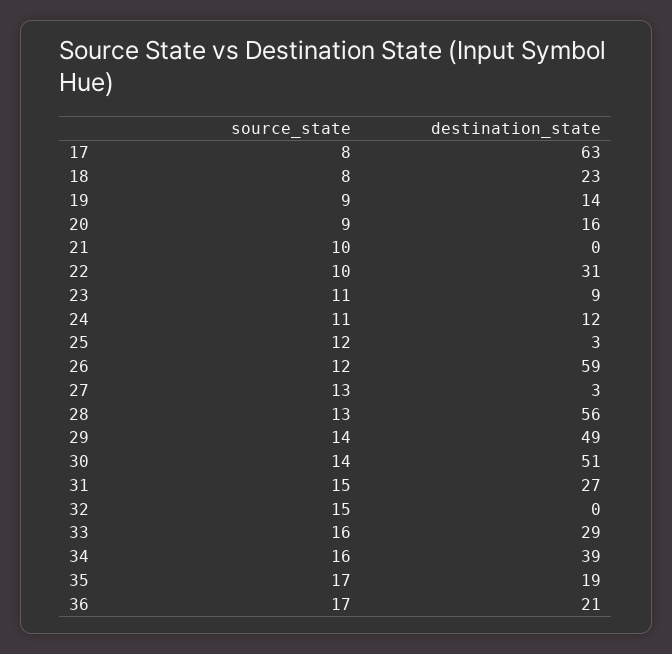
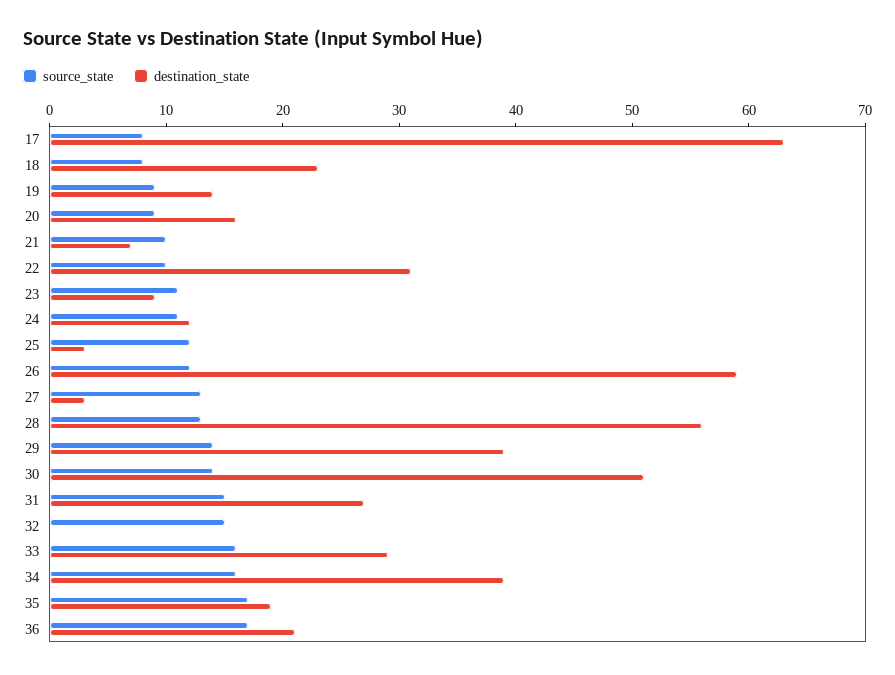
destination_state, 21: 0 -> 7
destination_state, 29: 49 -> 39

